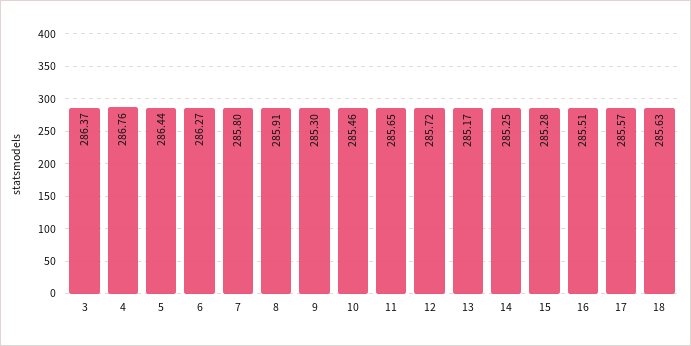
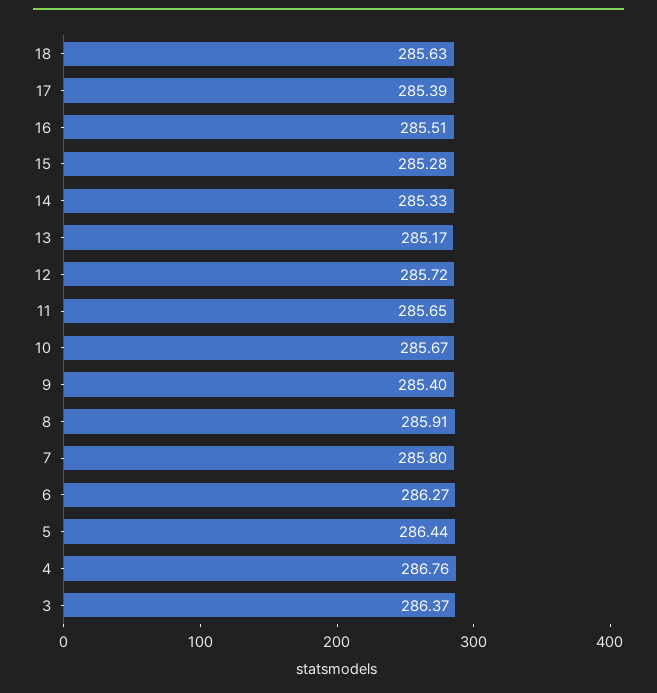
9: 285.3 -> 285.4
10: 285.46 -> 285.67
14: 285.25 -> 285.33
17: 285.57 -> 285.39

